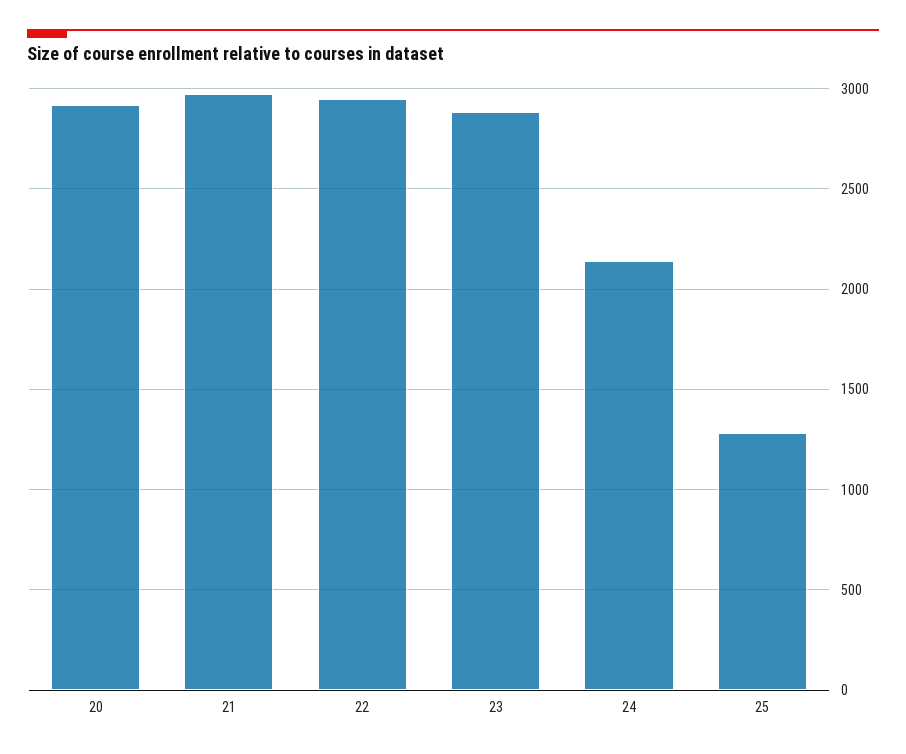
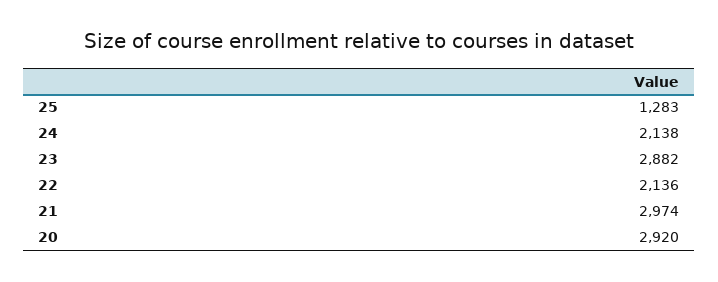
22: 2950 -> 2136

